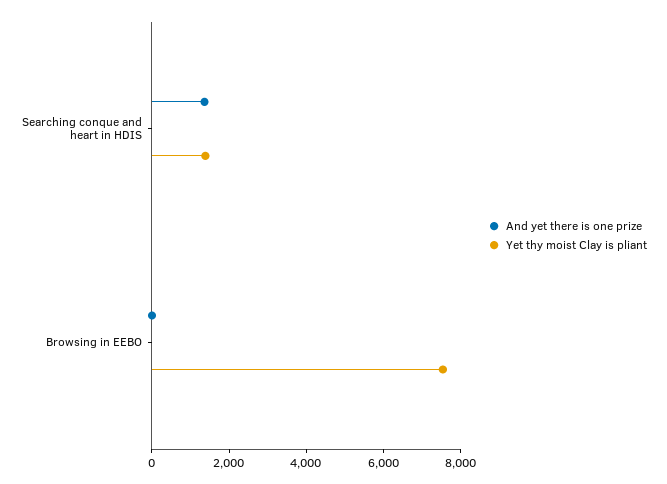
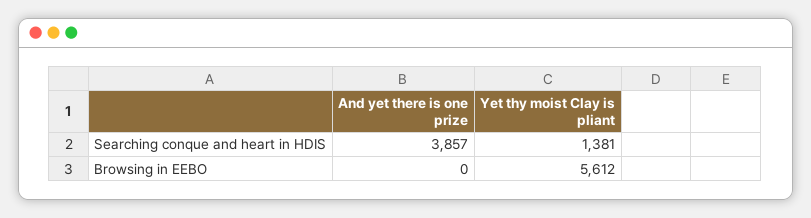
And yet there is one prize, Searching conque and heart in HDIS: 1500 -> 3857
Yet thy moist Clay is pliant, Browsing in EEBO: 7500 -> 5612

